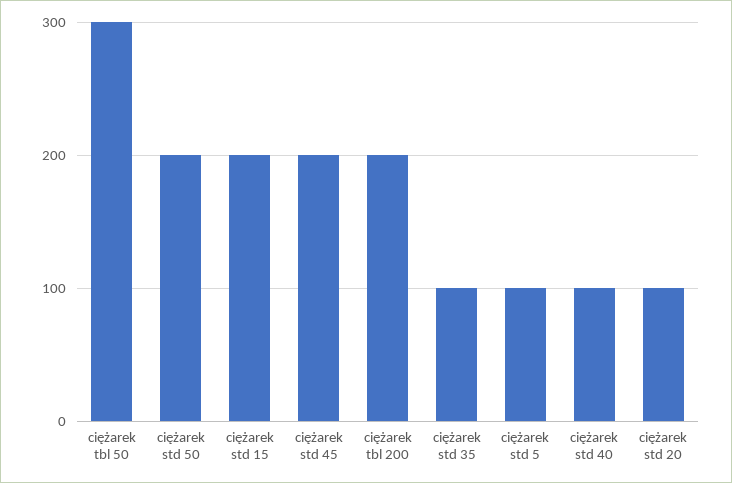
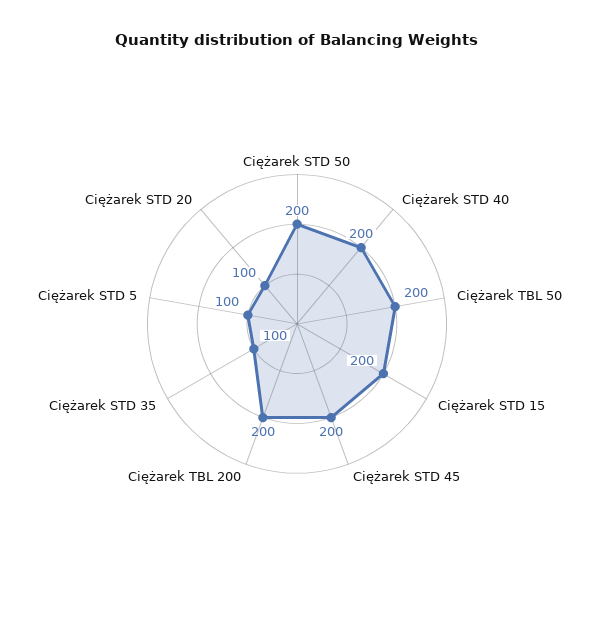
ciężarek tbl 50: 300 -> 200
ciężarek std 40: 100 -> 200

